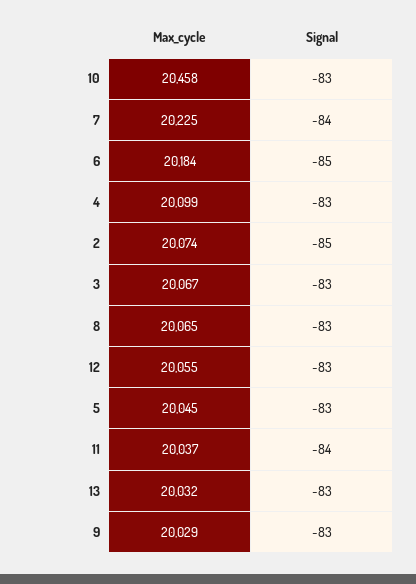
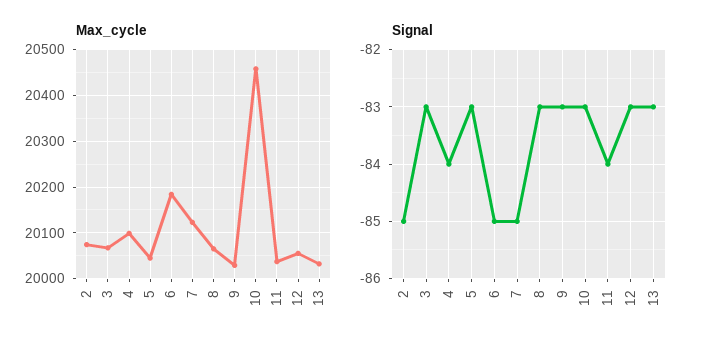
Max_cycle, 7: 20225 -> 20120
Signal, 7: -84 -> -85
Signal, 4: -83 -> -84

